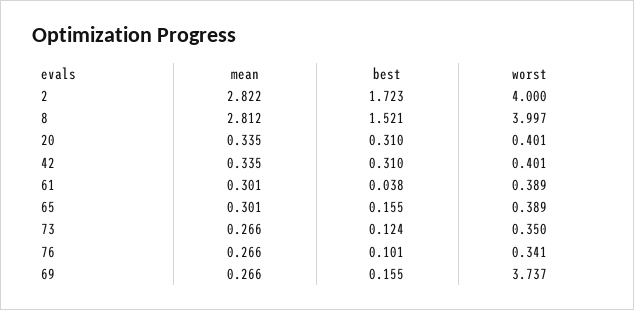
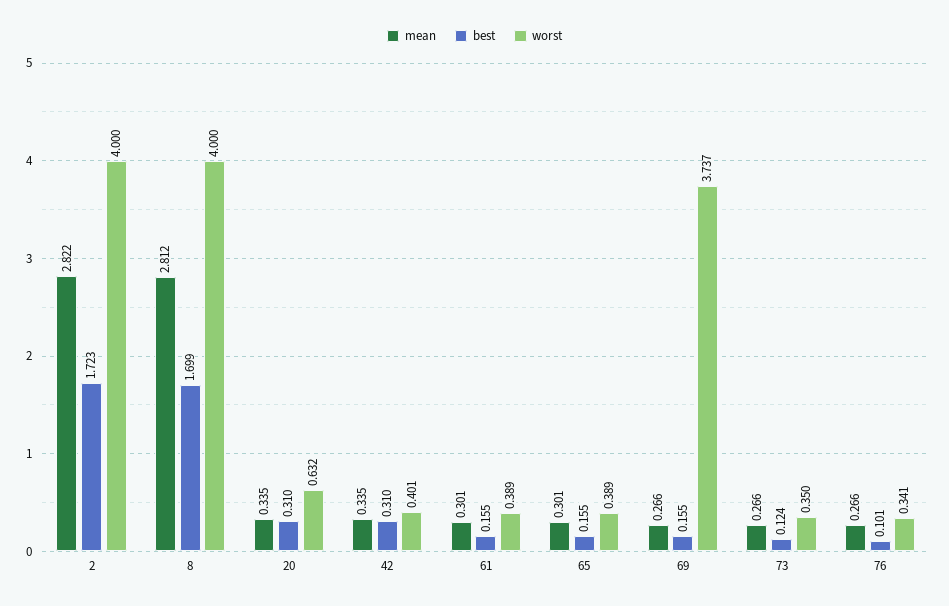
best, 8: 1.521 -> 1.699
worst, 8: 3.997 -> 4
worst, 20: 0.401 -> 0.632
best, 61: 0.038 -> 0.155

